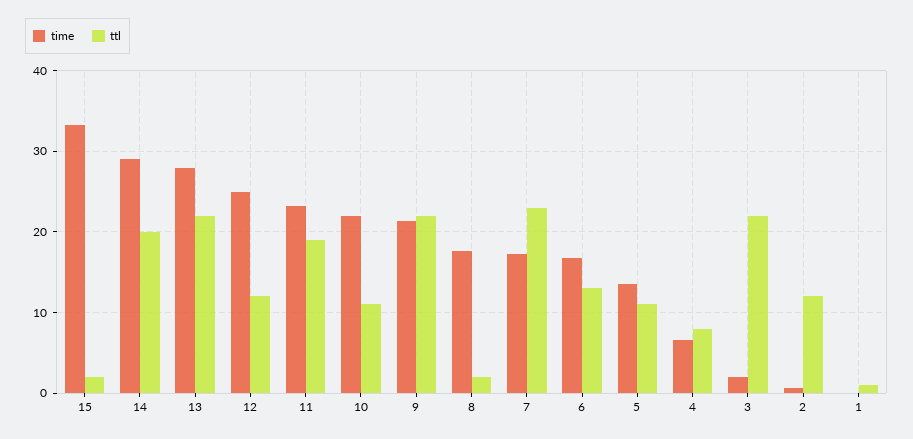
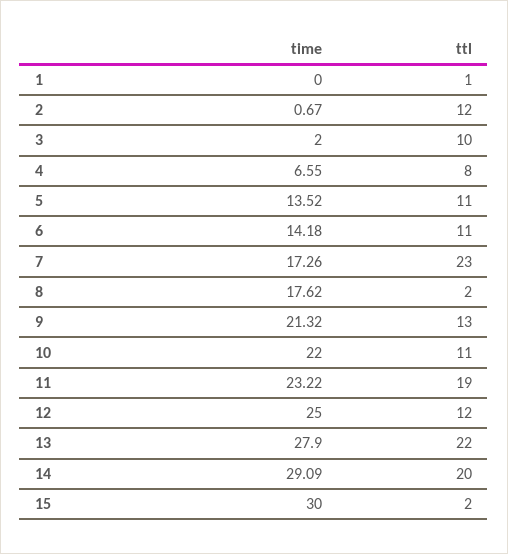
time, 15: 33 -> 30
ttl, 9: 22 -> 13
time, 6: 17 -> 14.18
ttl, 6: 13 -> 11
ttl, 3: 22 -> 10

